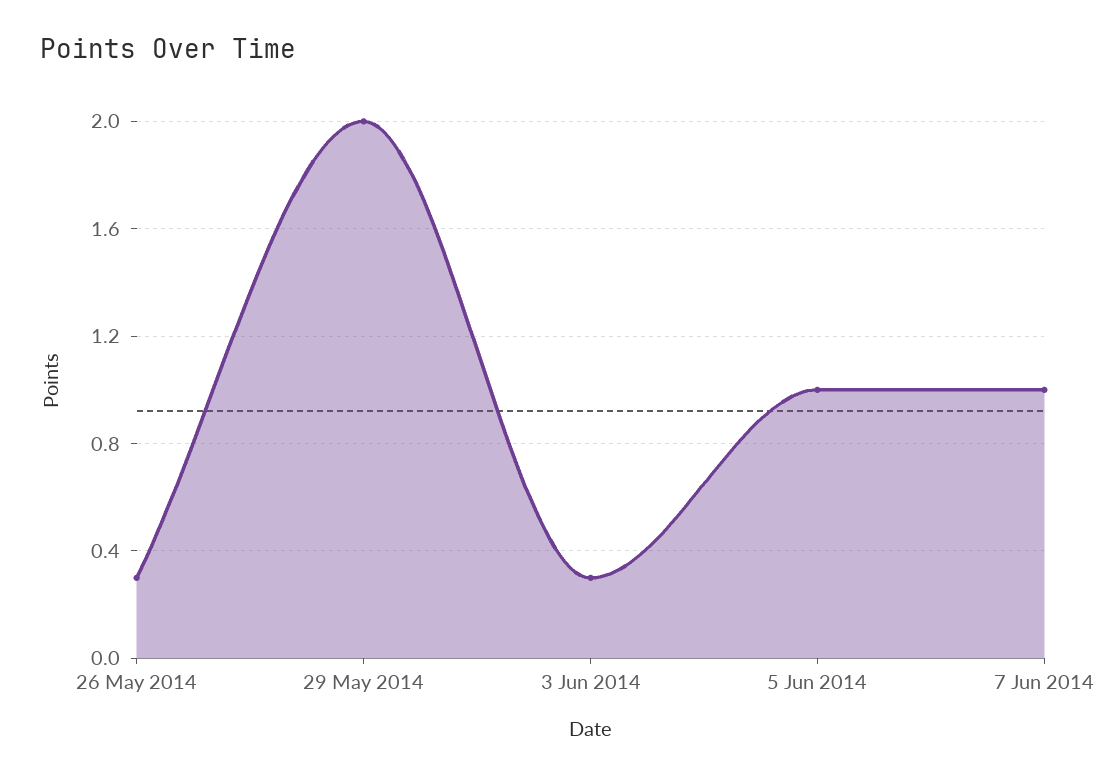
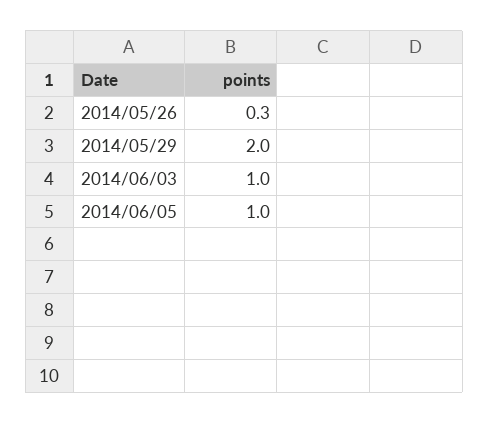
3 Jun 2014: 0.3 -> 1
7 Jun 2014: 1 -> none

